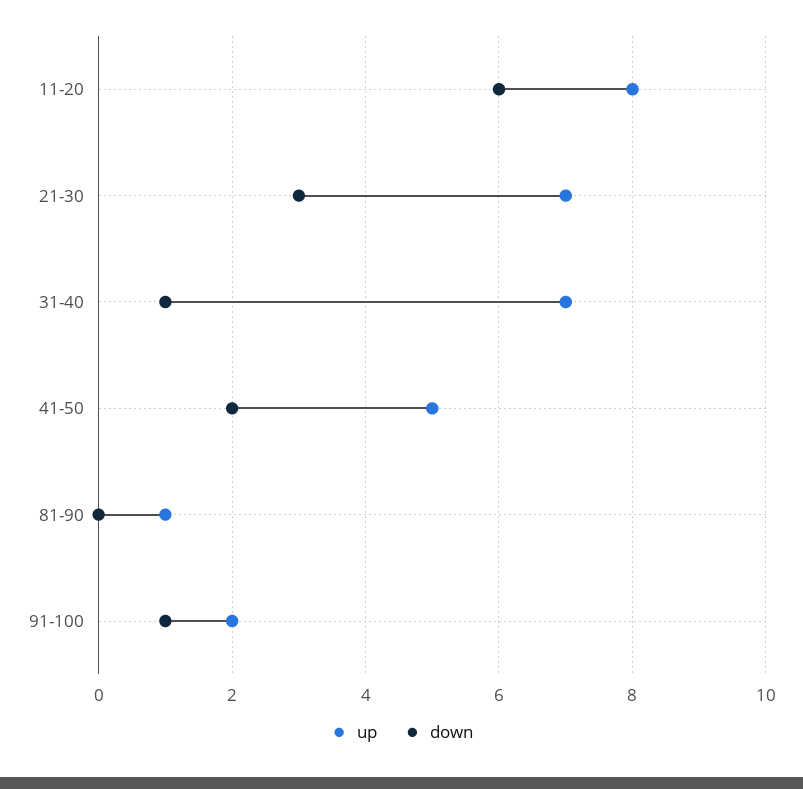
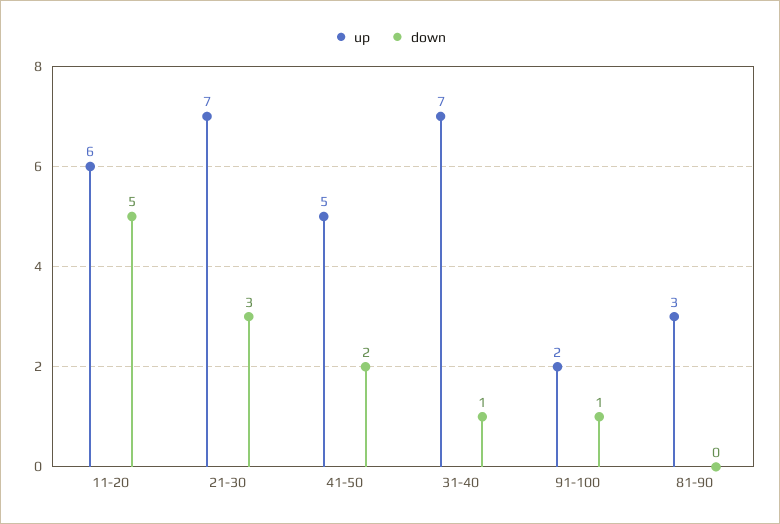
up, 11-20: 8 -> 6
down, 11-20: 6 -> 5
up, 81-90: 1 -> 3

